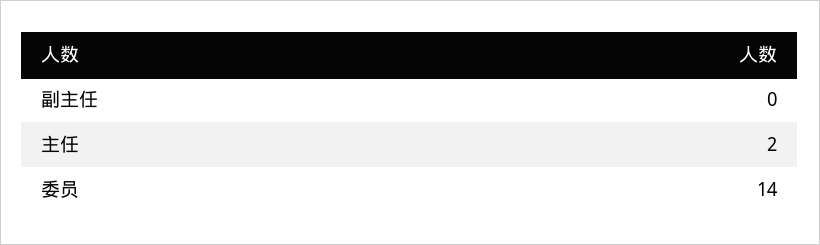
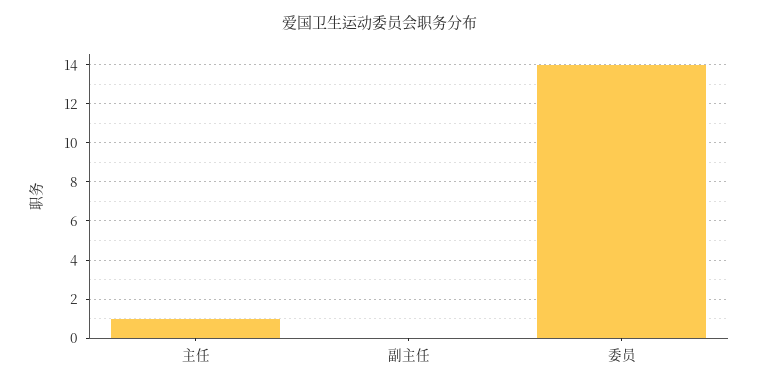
主任: 2 -> 1

